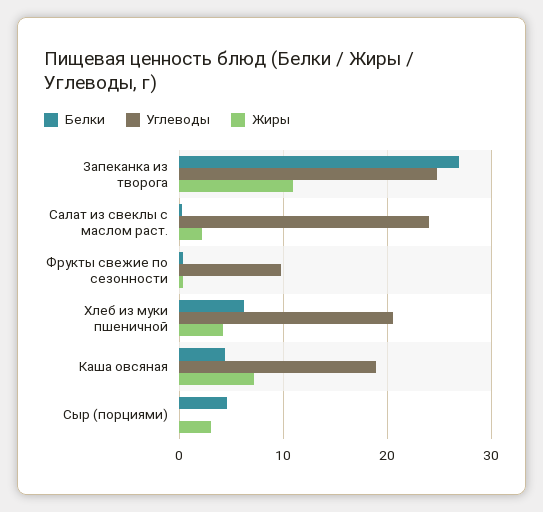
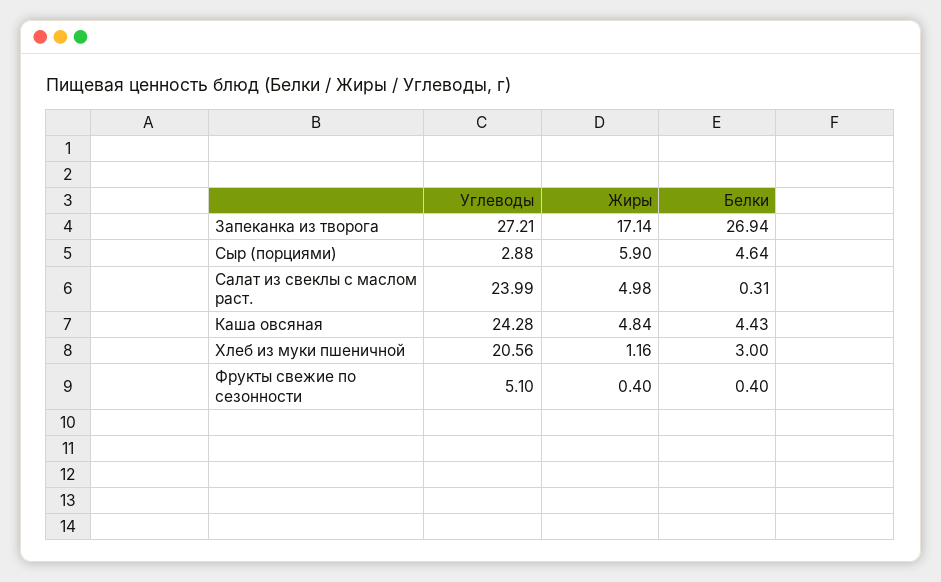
Углеводы, Запеканка из творога: 25 -> 27.21
Жиры, Запеканка из творога: 11 -> 17.14
Жиры, Салат из свеклы с маслом раст.: 2 -> 4.98
Углеводы, Фрукты свежие по сезонности: 10 -> 5.1
Белки, Хлеб из муки пшеничной: 6 -> 3
Жиры, Хлеб из муки пшеничной: 4 -> 1.16
Углеводы, Каша овсяная: 19 -> 24.28
Жиры, Каша овсяная: 7 -> 4.84
Углеводы, Сыр (порциями): 0 -> 2.88
Жиры, Сыр (порциями): 3 -> 5.9

